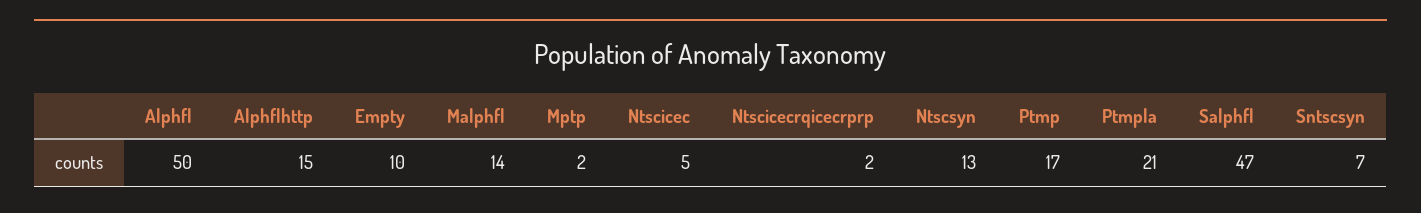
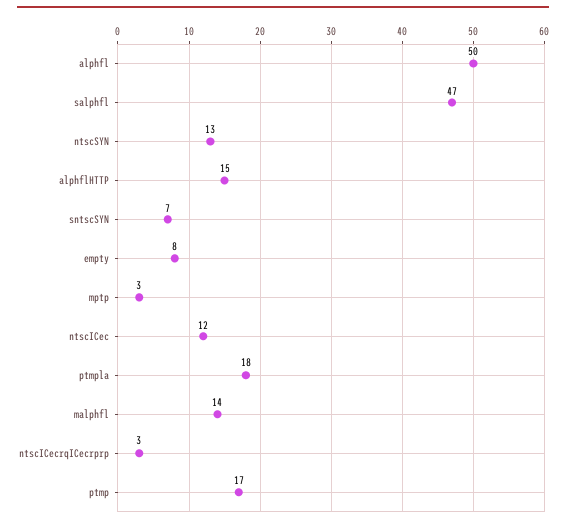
Empty: 10 -> 8
Mptp: 2 -> 3
Ntscicec: 5 -> 12
Ntscicecrqicecrprp: 2 -> 3
Ptmpla: 21 -> 18

